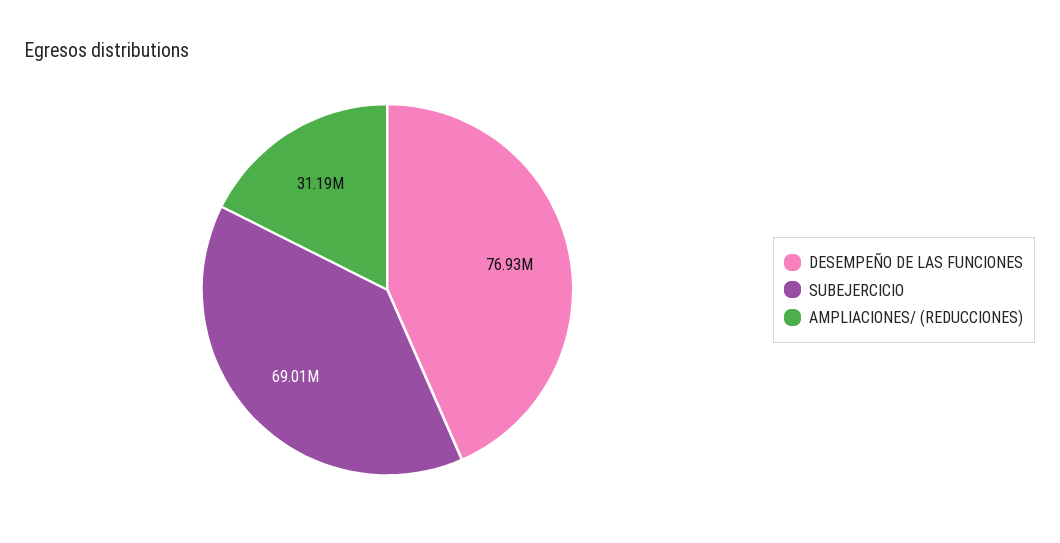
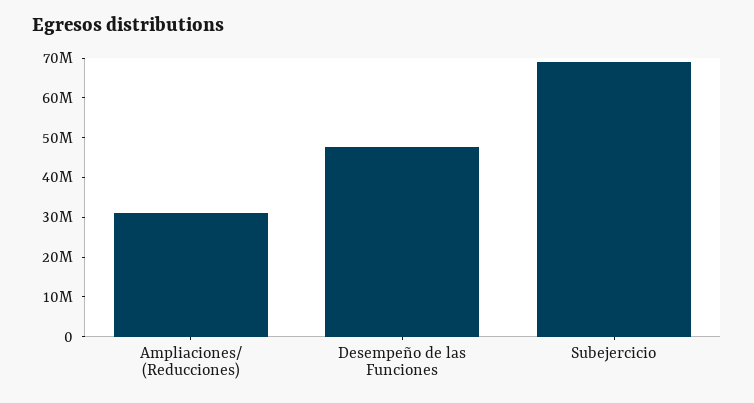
DESEMPEÑO DE LAS FUNCIONES: 76930000 -> 47500000

